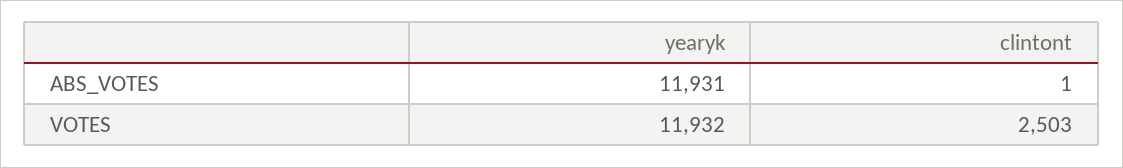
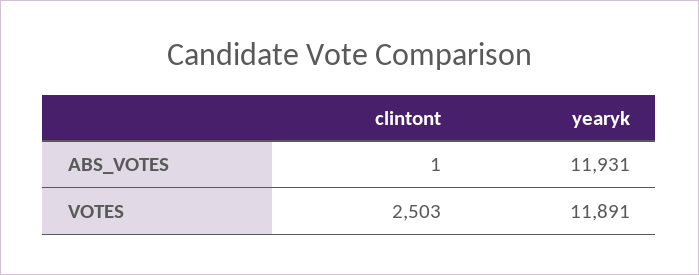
yearyk, VOTES: 11932 -> 11891

